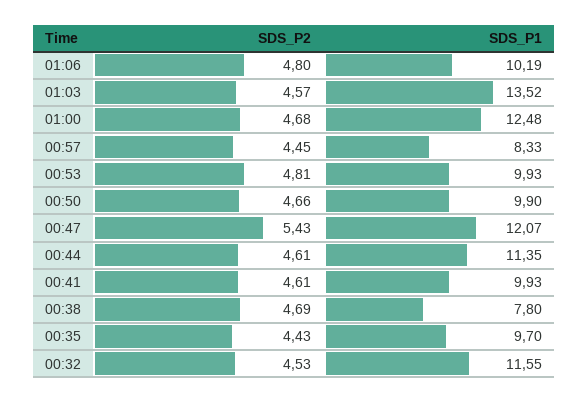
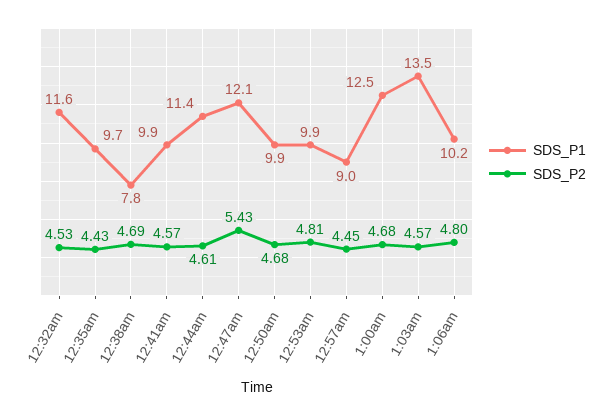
SDS_P1, 00:57: 8.33 -> 9
SDS_P2, 00:50: 4.66 -> 4.68
SDS_P2, 00:41: 4.61 -> 4.57

